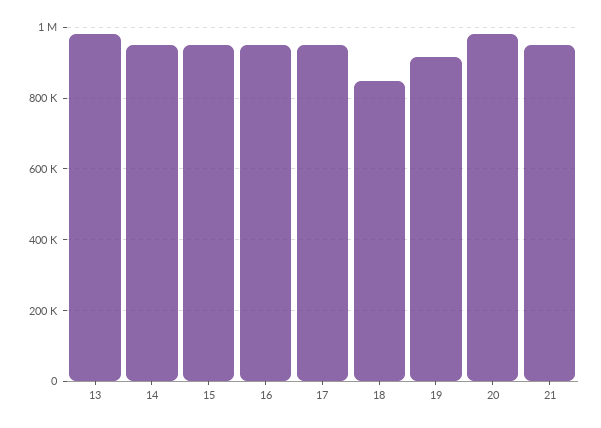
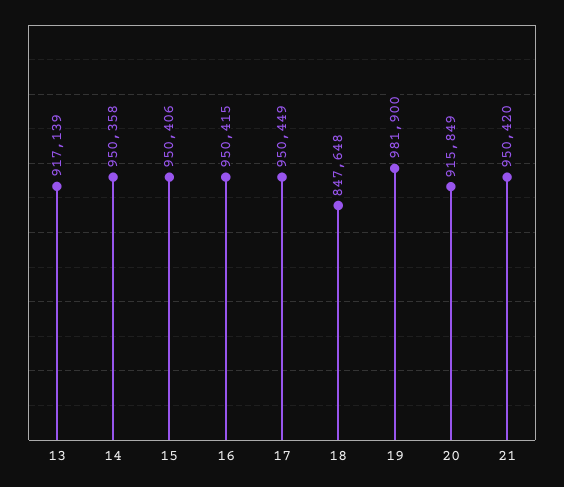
13: 980000 -> 917139
19: 920000 -> 981900
20: 980000 -> 915849

